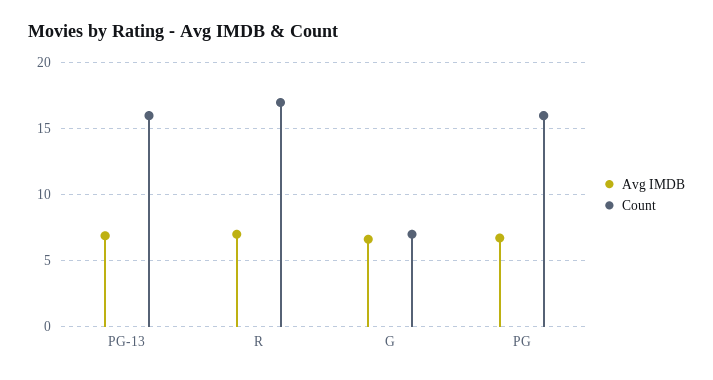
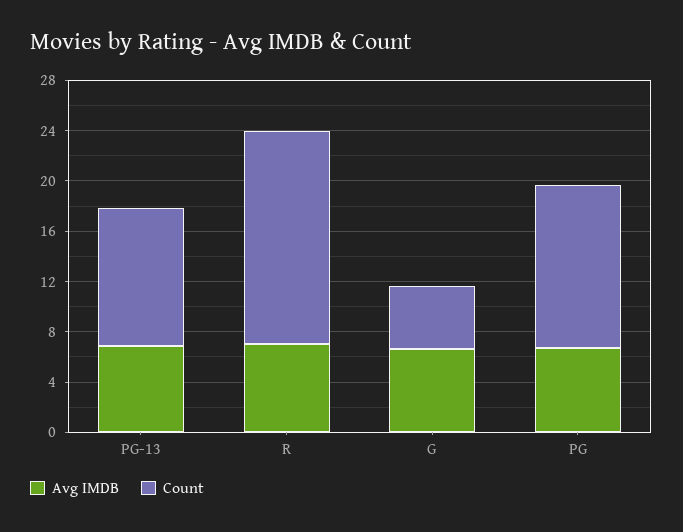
Count, PG-13: 16 -> 11
Count, G: 7 -> 5
Count, PG: 16 -> 13

